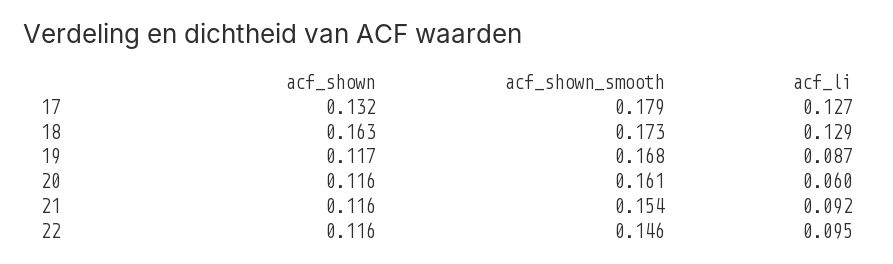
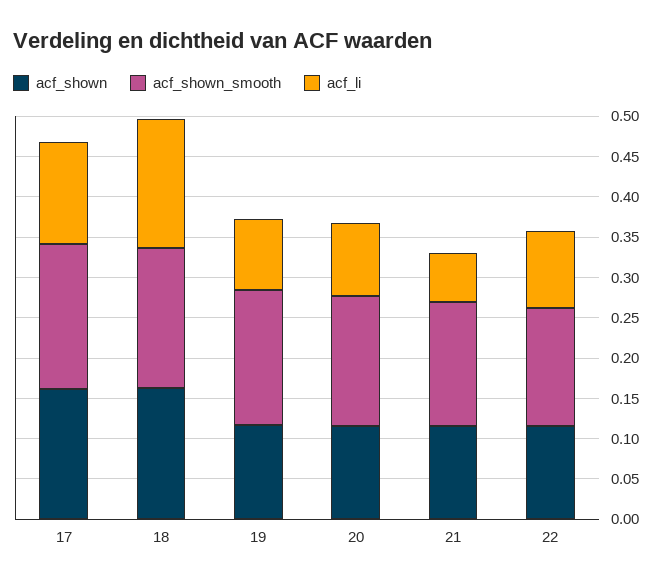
acf_shown, 17: 0.132 -> 0.16
acf_li, 18: 0.129 -> 0.16
acf_li, 20: 0.06 -> 0.09
acf_li, 21: 0.092 -> 0.06

